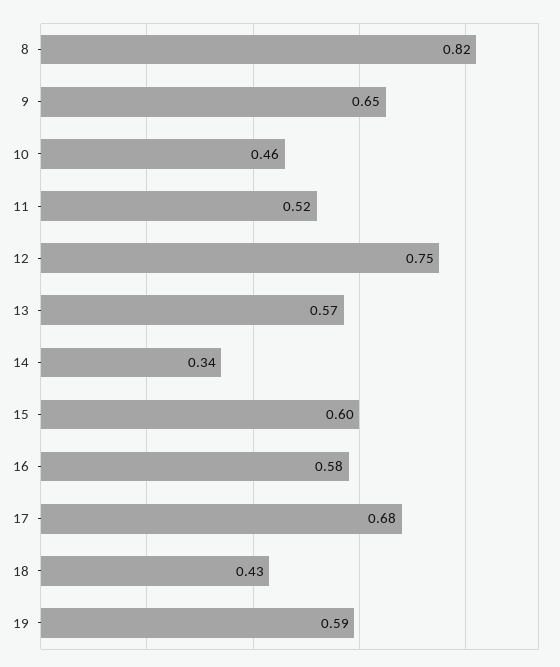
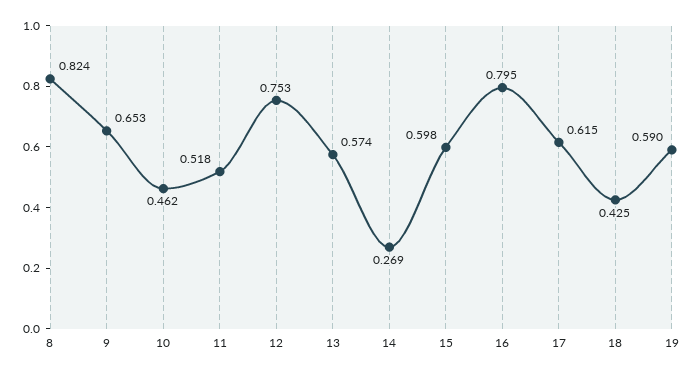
14: 0.34 -> 0.269
16: 0.58 -> 0.795
17: 0.68 -> 0.615

